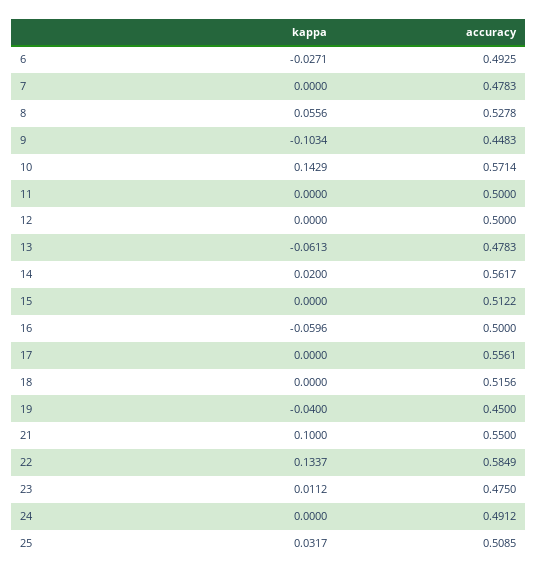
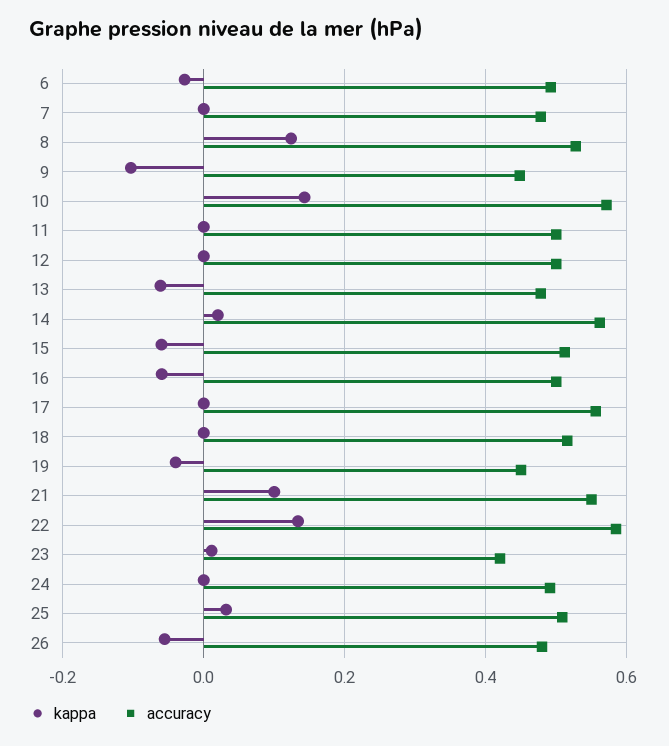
kappa, 8: 0.0556 -> 0.12
kappa, 15: 0 -> -0.06
accuracy, 23: 0.475 -> 0.42
kappa, 26: none -> -0.06
accuracy, 26: none -> 0.48

